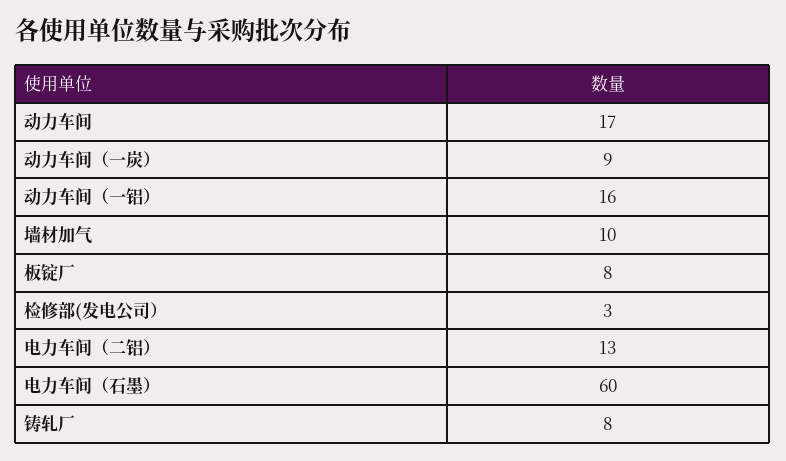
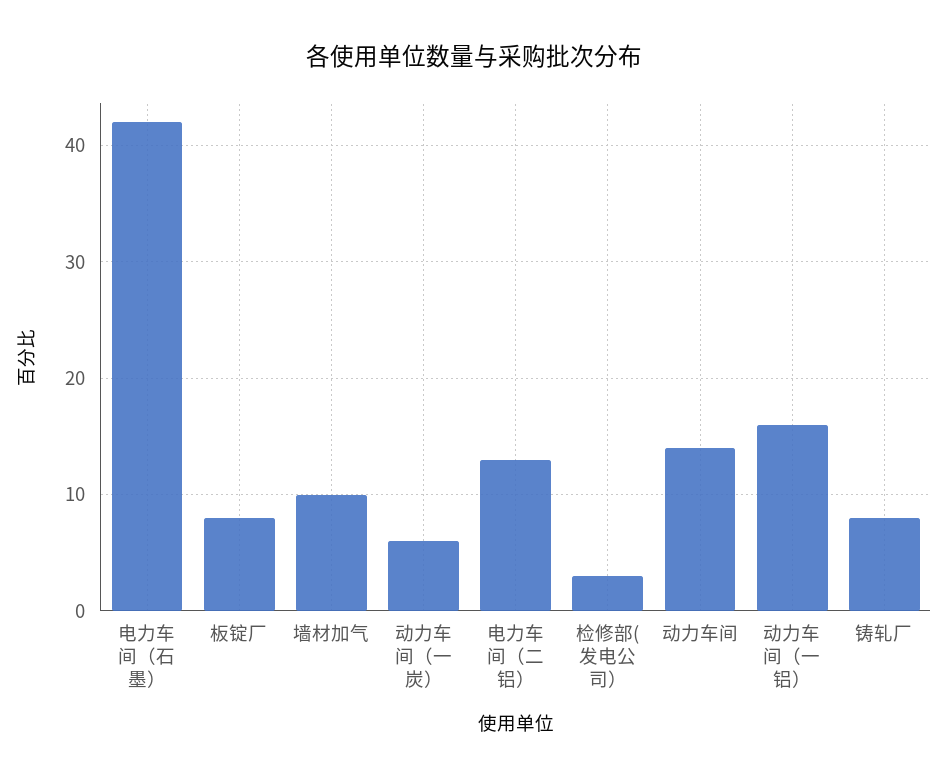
动力车间: 17 -> 14
动力车间（一炭）: 9 -> 6
电力车间（石墨）: 60 -> 42

